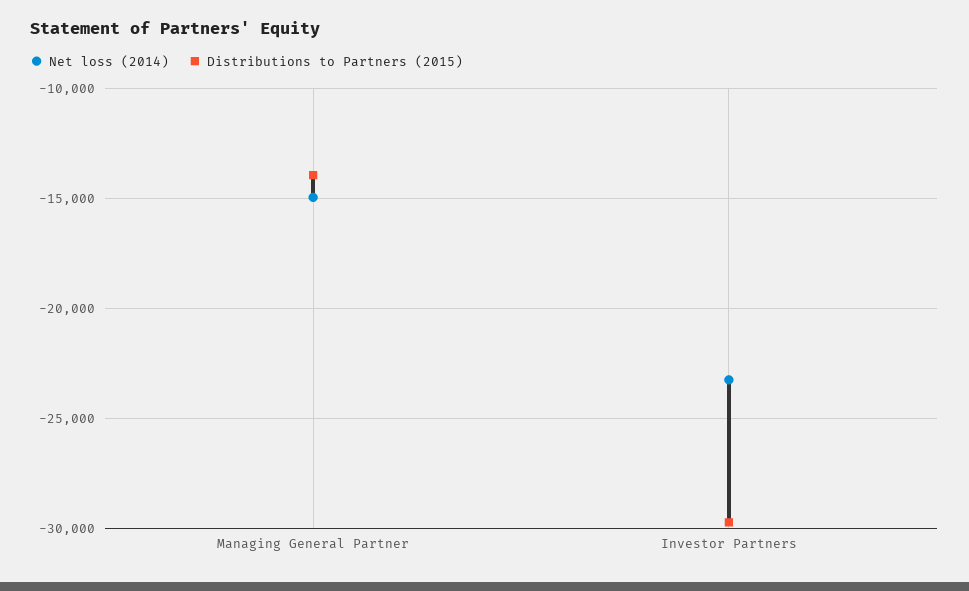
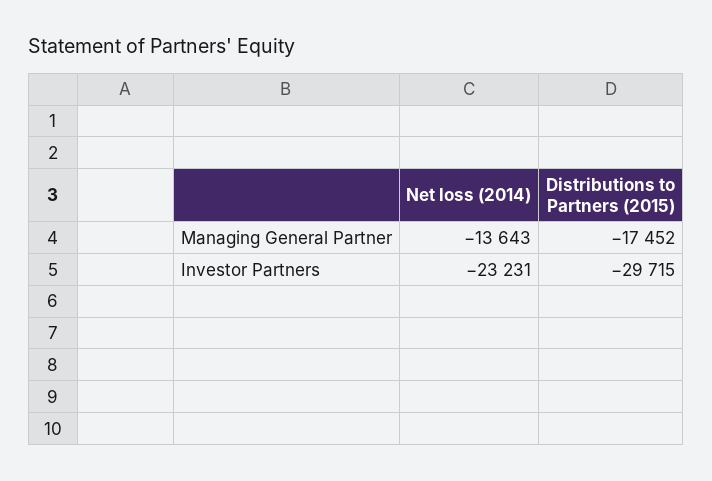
Net loss (2014), Managing General Partner: -15000 -> -13643
Distributions to Partners (2015), Managing General Partner: -14000 -> -17452

